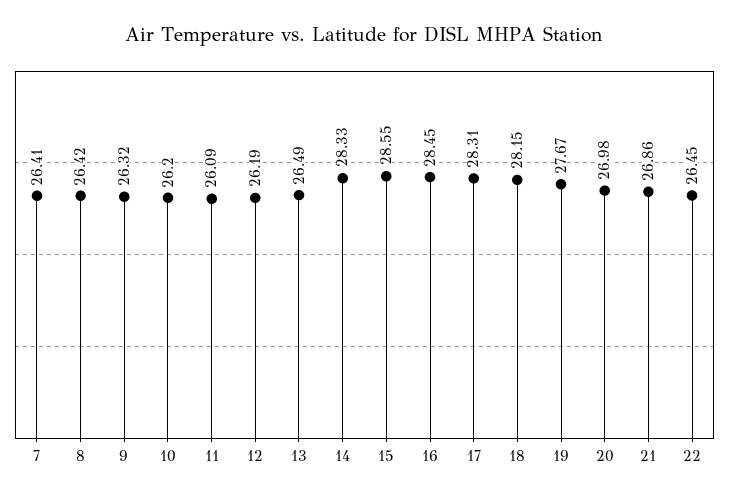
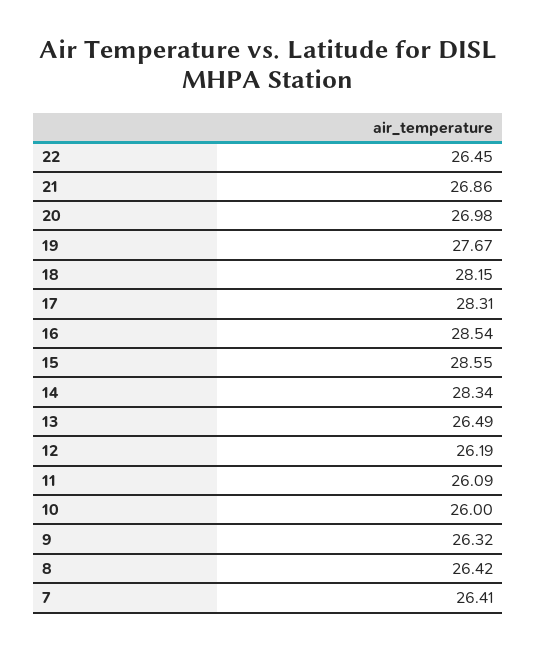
10: 26.2 -> 26
14: 28.33 -> 28.34
16: 28.45 -> 28.54

